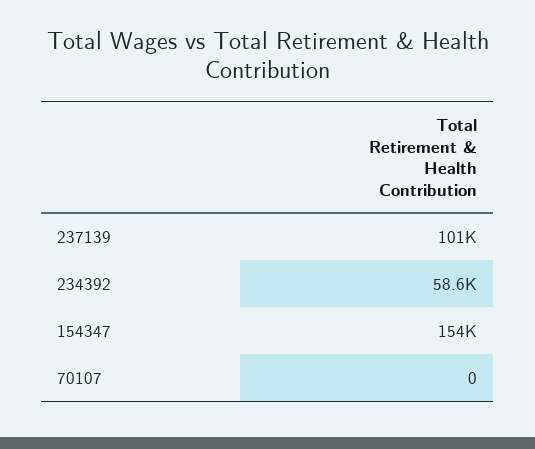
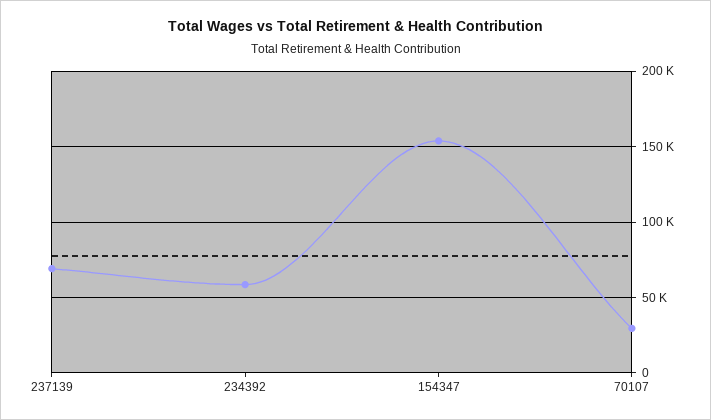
237139: 101000 -> 70000
70107: 0 -> 30000

